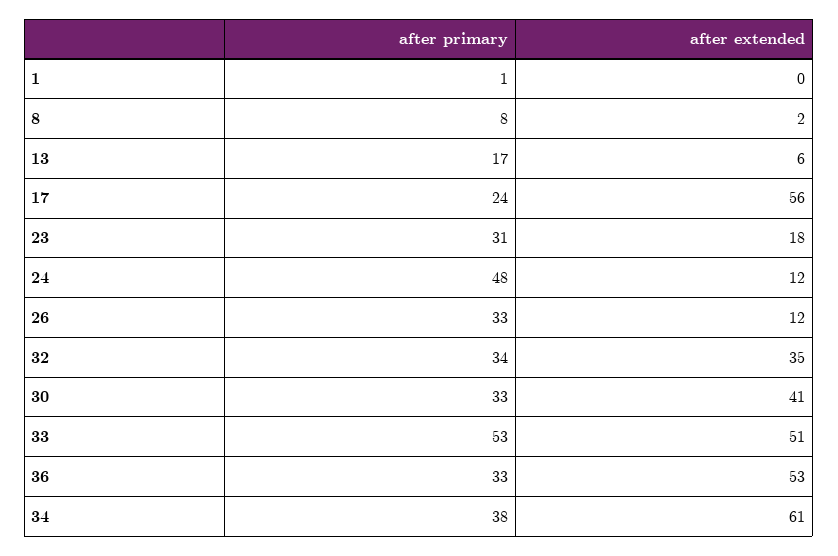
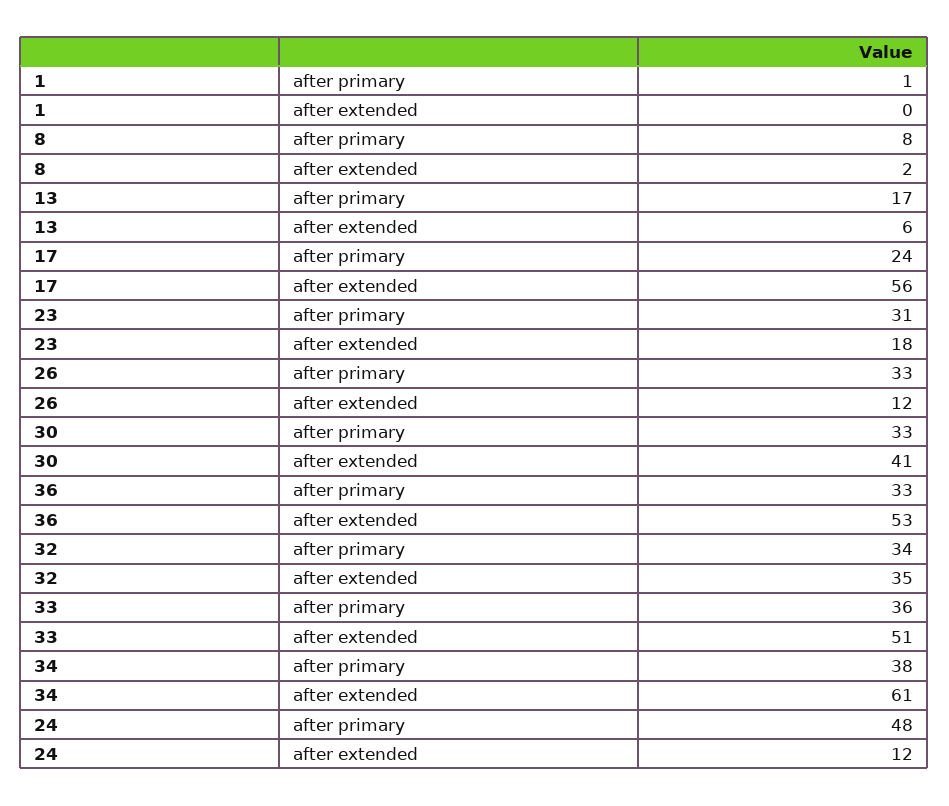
after primary, 33: 53 -> 36

